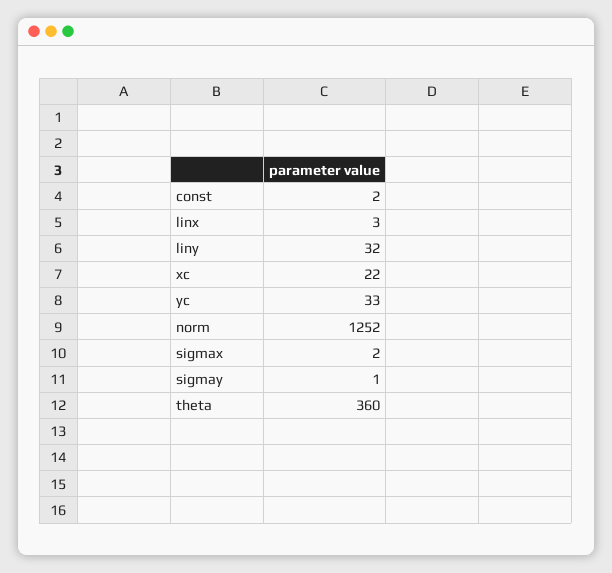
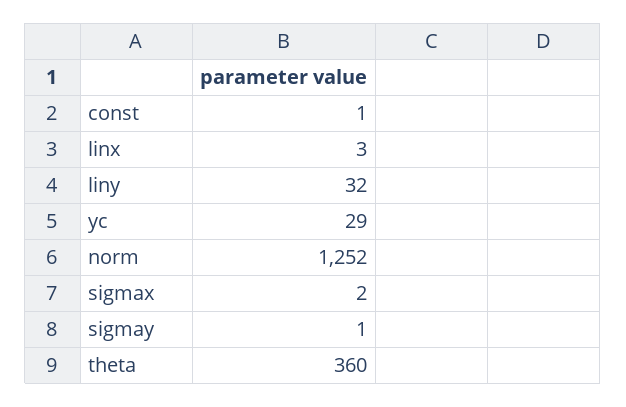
const: 2 -> 1
xc: 22 -> none
yc: 33 -> 29

